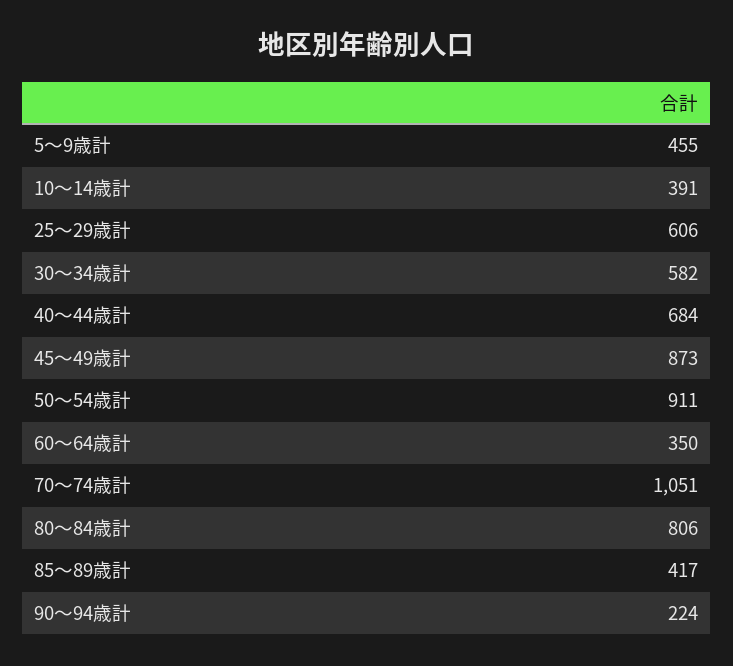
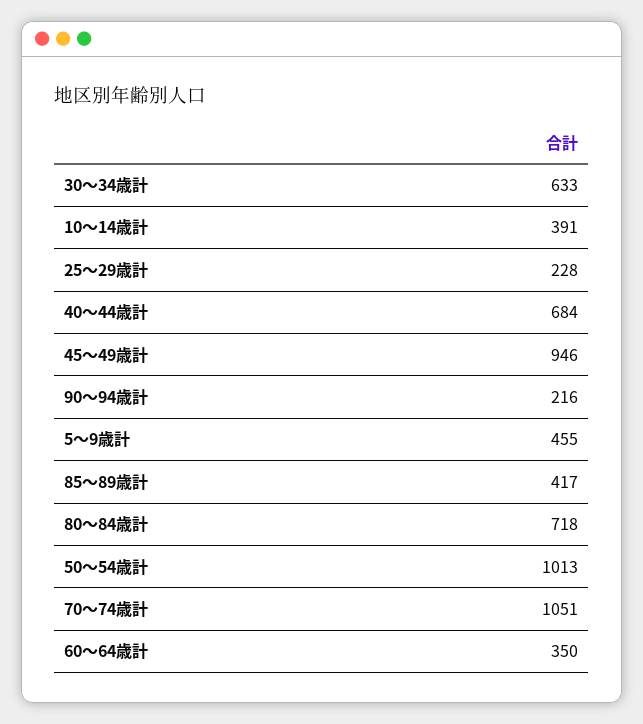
25～29歳計: 606 -> 228
30～34歳計: 582 -> 633
45～49歳計: 873 -> 946
50～54歳計: 911 -> 1013
80～84歳計: 806 -> 718
90～94歳計: 224 -> 216

